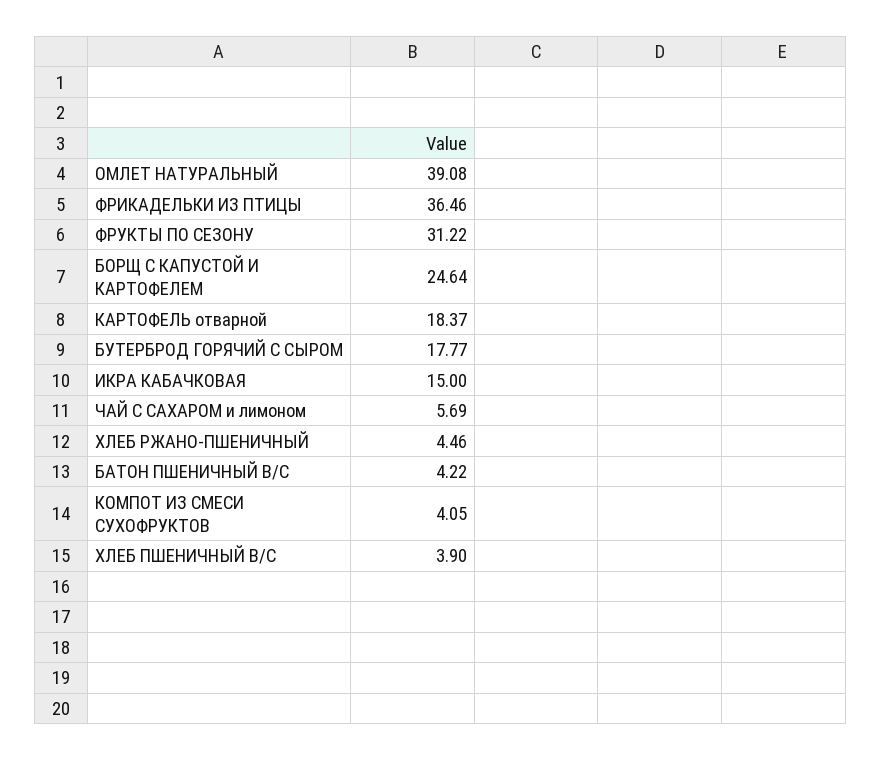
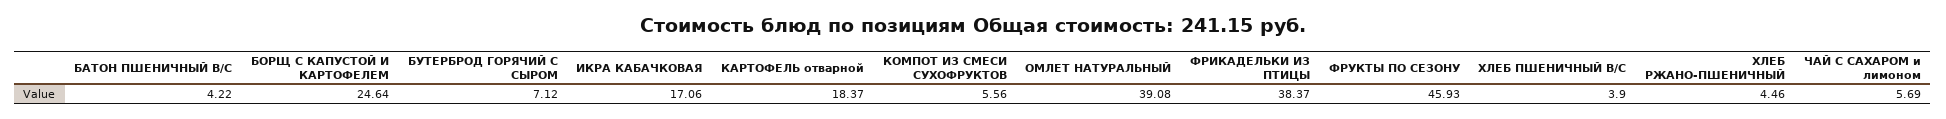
ФРИКАДЕЛЬКИ ИЗ ПТИЦЫ: 36.46 -> 38.37
ФРУКТЫ ПО СЕЗОНУ: 31.22 -> 45.93
БУТЕРБРОД ГОРЯЧИЙ С СЫРОМ: 17.77 -> 7.12
ИКРА КАБАЧКОВАЯ: 15 -> 17.06
КОМПОТ ИЗ СМЕСИ СУХОФРУКТОВ: 4.05 -> 5.56

